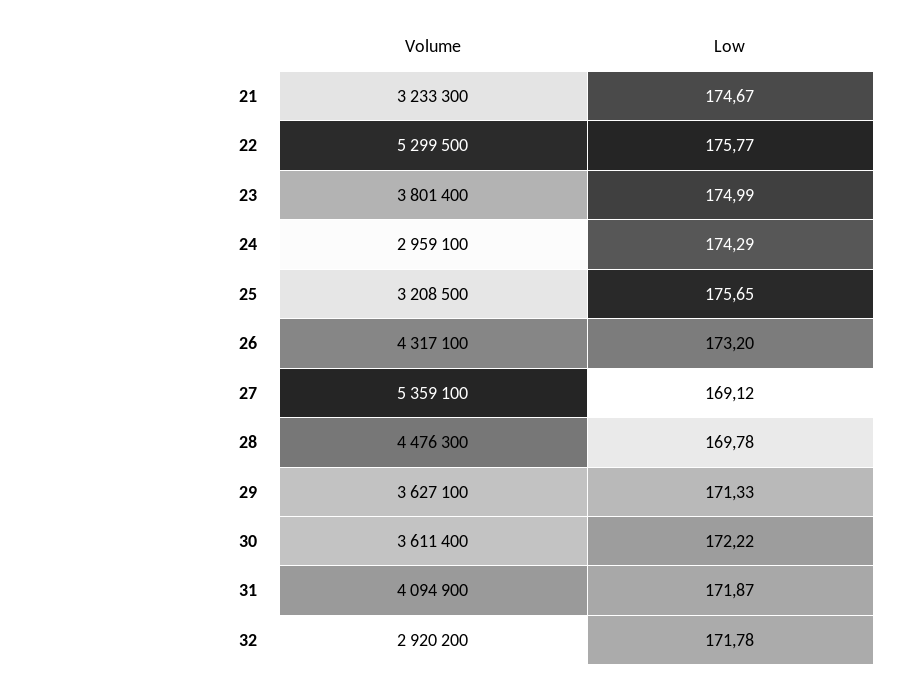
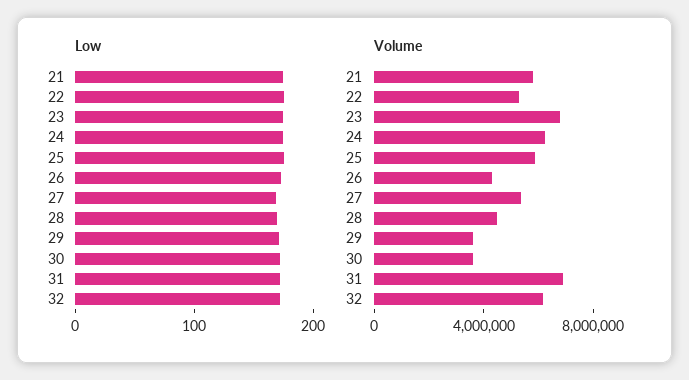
Volume, 21: 3233300 -> 6000000
Volume, 23: 3801400 -> 7000000
Volume, 24: 2959100 -> 6000000
Volume, 25: 3208500 -> 6000000
Volume, 31: 4094900 -> 7000000
Volume, 32: 2920200 -> 6000000

